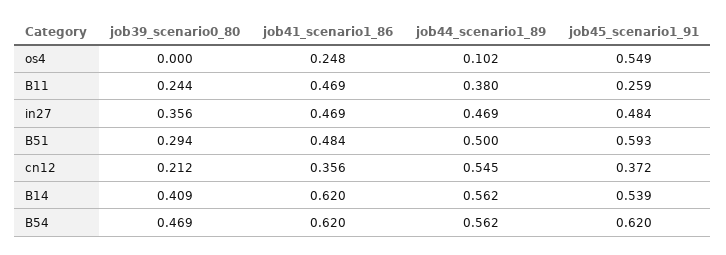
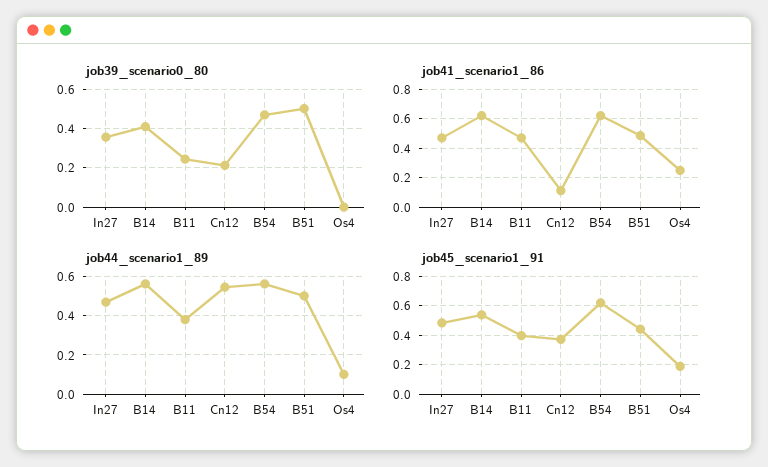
job45_scenario1_91, os4: 0.549 -> 0.2
job45_scenario1_91, B11: 0.259 -> 0.4
job39_scenario0_80, B51: 0.294 -> 0.5
job45_scenario1_91, B51: 0.593 -> 0.45
job41_scenario1_86, cn12: 0.356 -> 0.1

